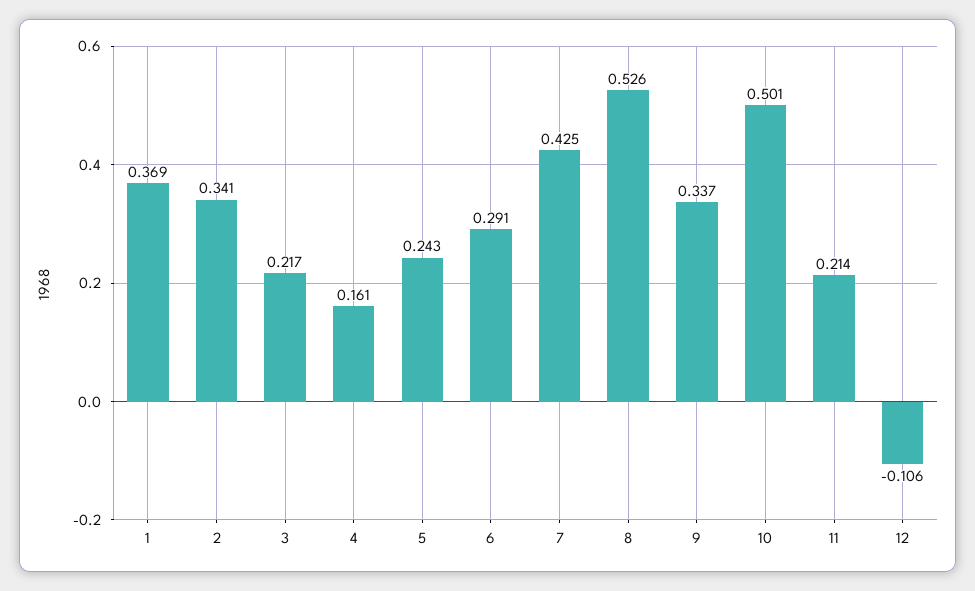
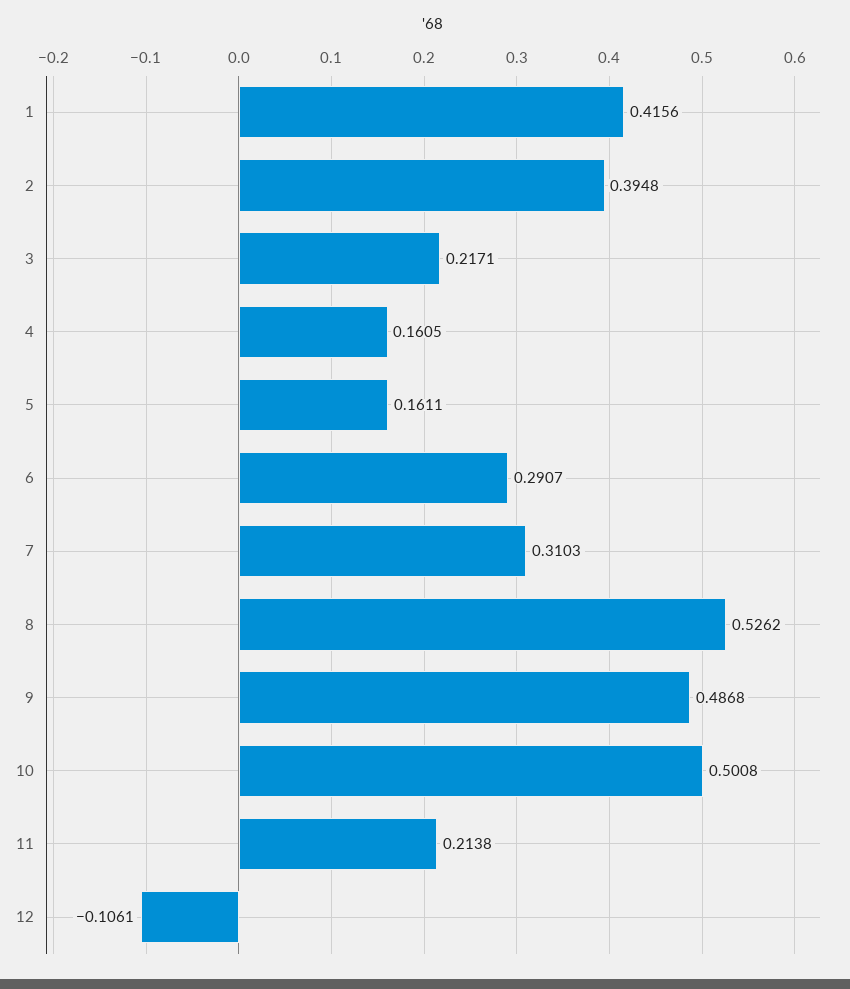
1: 0.369 -> 0.4156
2: 0.341 -> 0.3948
5: 0.243 -> 0.1611
7: 0.425 -> 0.3103
9: 0.337 -> 0.4868

